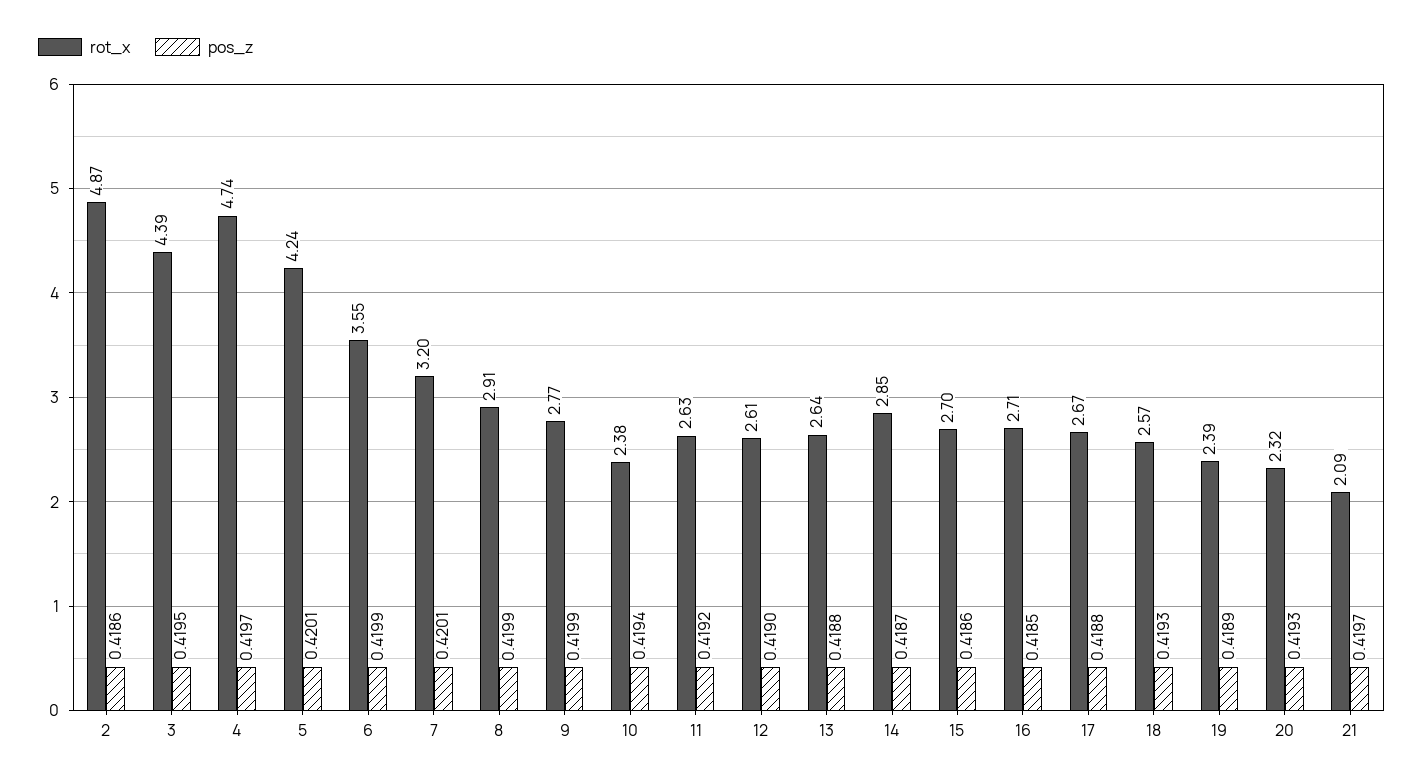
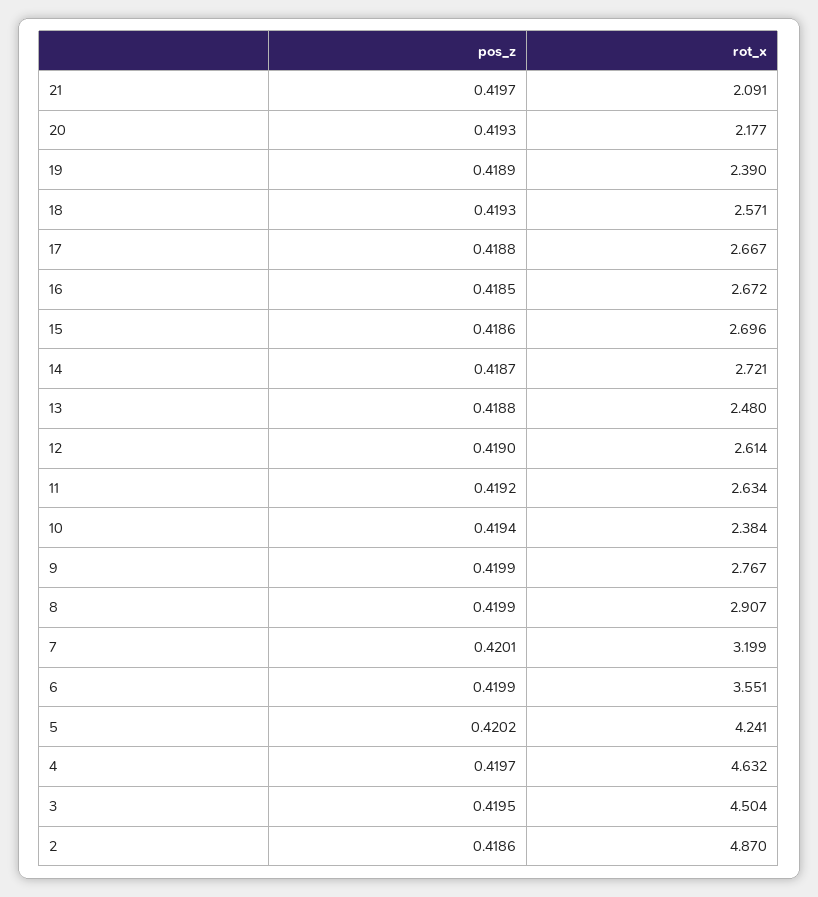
rot_x, 3: 4.39 -> 4.504
rot_x, 4: 4.74 -> 4.632
pos_z, 5: 0.4201 -> 0.4202
rot_x, 13: 2.64 -> 2.48
rot_x, 14: 2.85 -> 2.721
rot_x, 16: 2.71 -> 2.672
rot_x, 20: 2.32 -> 2.177

